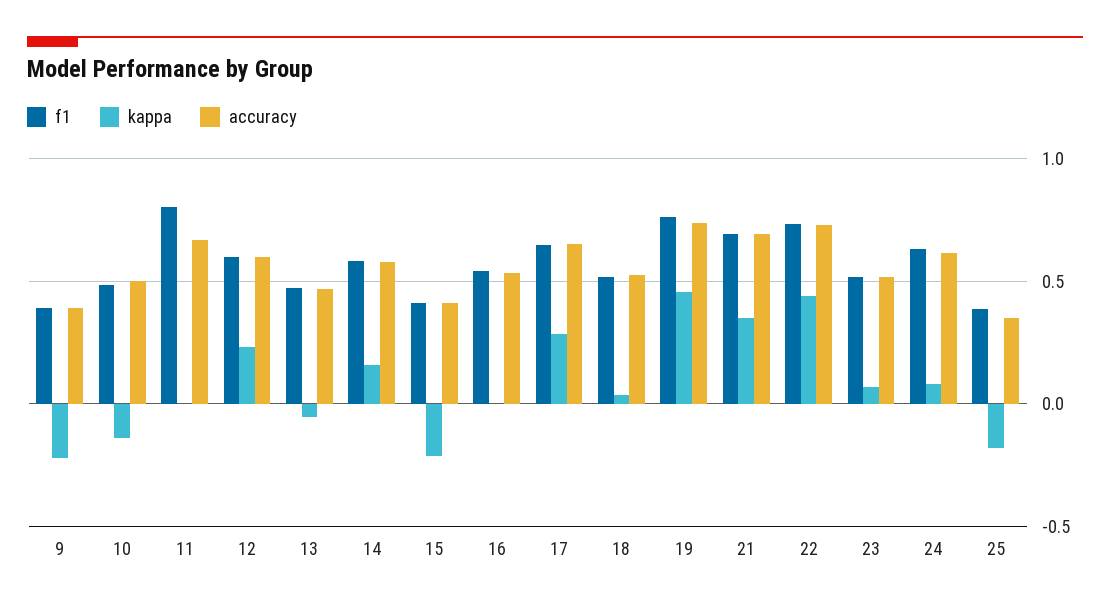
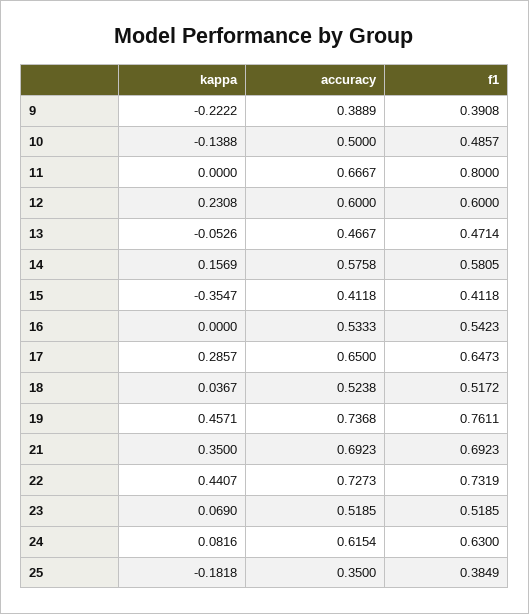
kappa, 15: -0.2 -> -0.3547

